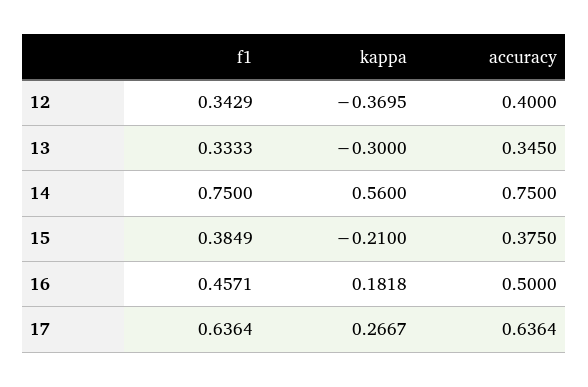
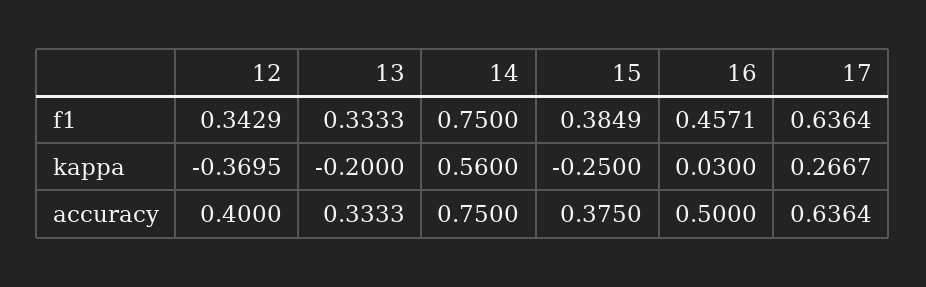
kappa, 13: -0.3 -> -0.2
accuracy, 13: 0.345 -> 0.3333
kappa, 15: -0.21 -> -0.25
kappa, 16: 0.1818 -> 0.03

